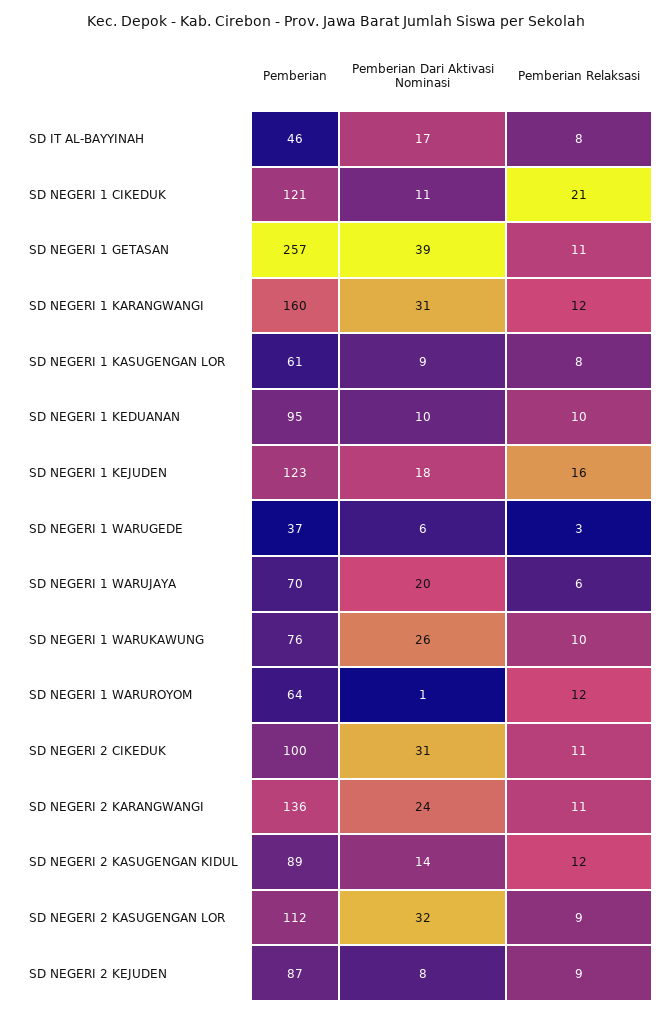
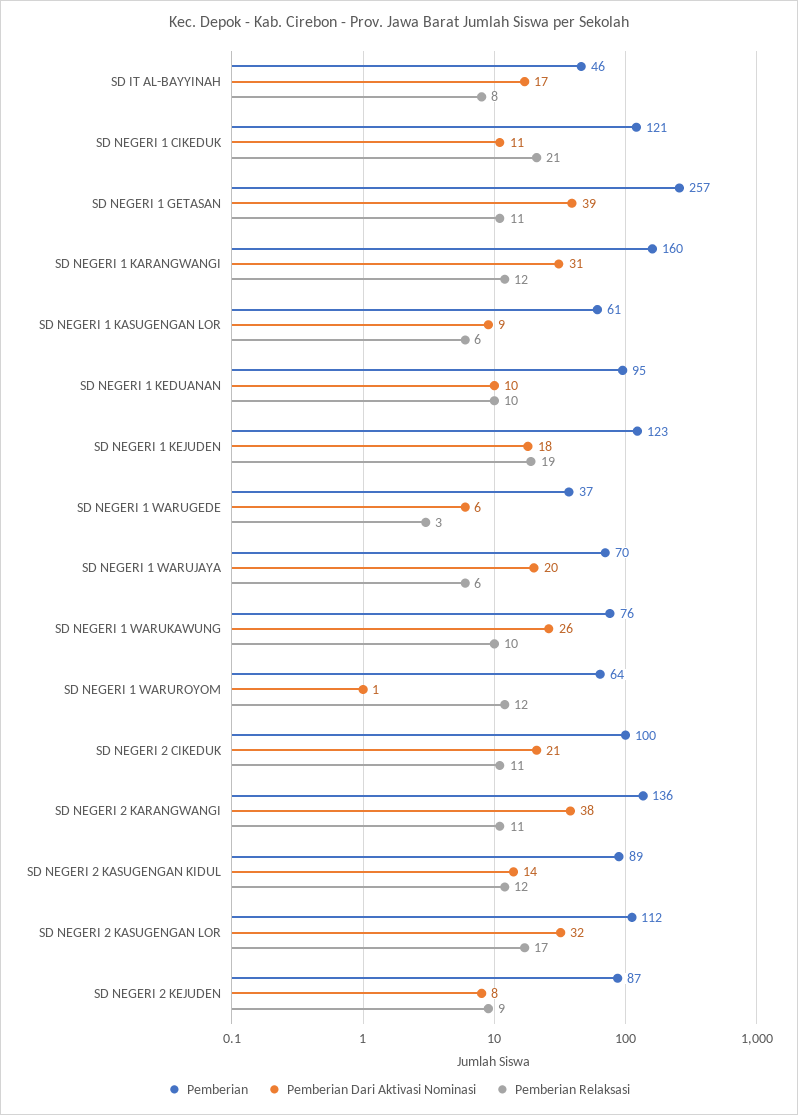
Pemberian Relaksasi, SD NEGERI 1 KASUGENGAN LOR: 8 -> 6
Pemberian Relaksasi, SD NEGERI 1 KEJUDEN: 16 -> 19
Pemberian Dari Aktivasi Nominasi, SD NEGERI 2 CIKEDUK: 31 -> 21
Pemberian Dari Aktivasi Nominasi, SD NEGERI 2 KARANGWANGI: 24 -> 38
Pemberian Relaksasi, SD NEGERI 2 KASUGENGAN LOR: 9 -> 17

